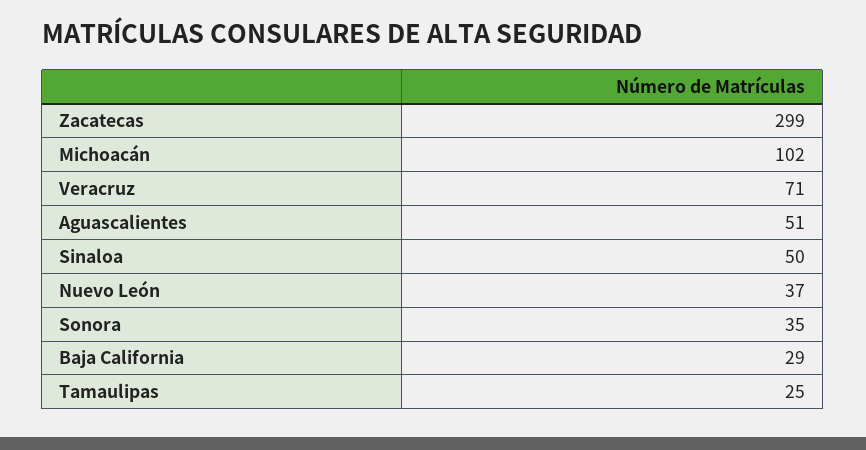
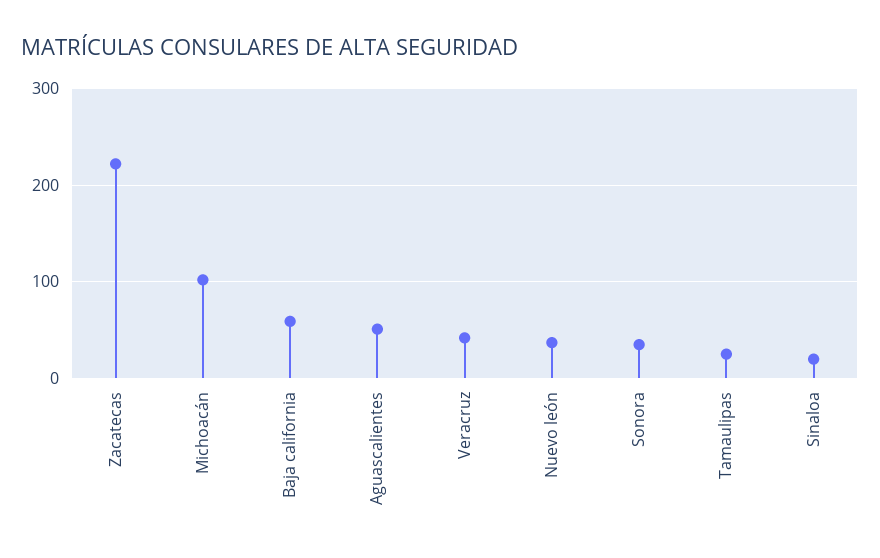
Zacatecas: 299 -> 220
Veracruz: 71 -> 40
Sinaloa: 50 -> 20
Baja California: 29 -> 60

